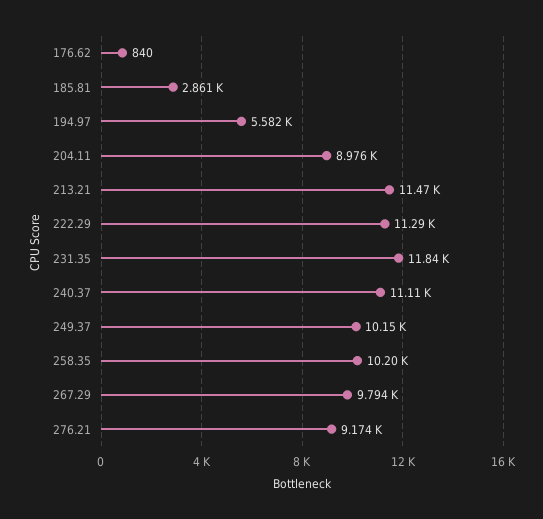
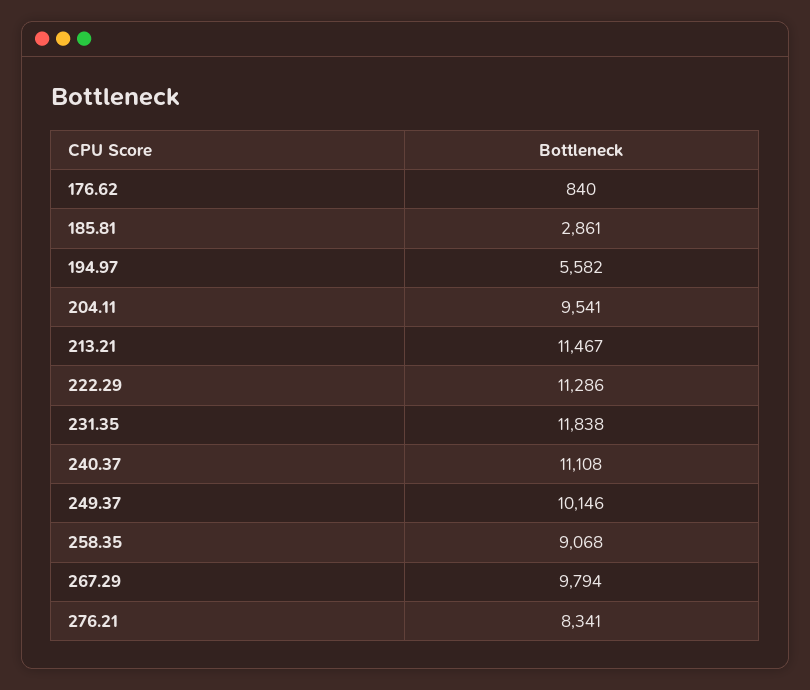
204.11: 8976 -> 9541
258.35: 10200 -> 9068
276.21: 9174 -> 8341

